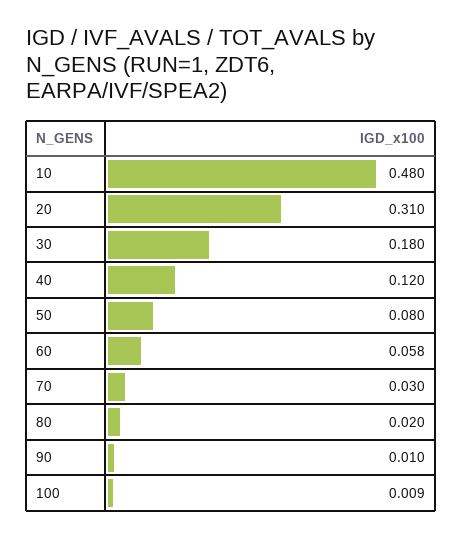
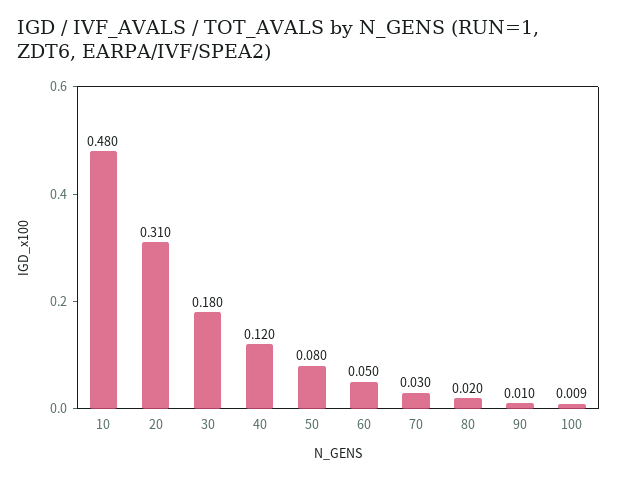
60: 0.058 -> 0.05

